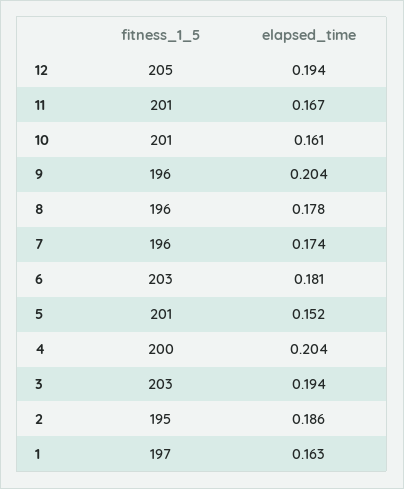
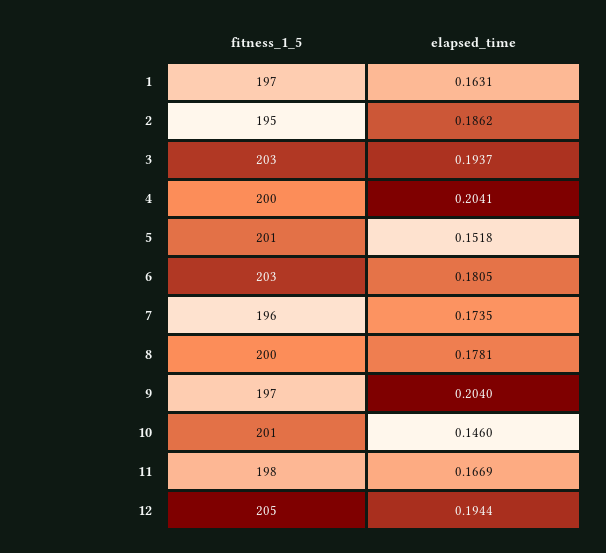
fitness_1_5, 11: 201 -> 198
elapsed_time, 10: 0.161 -> 0.146
fitness_1_5, 9: 196 -> 197
fitness_1_5, 8: 196 -> 200

